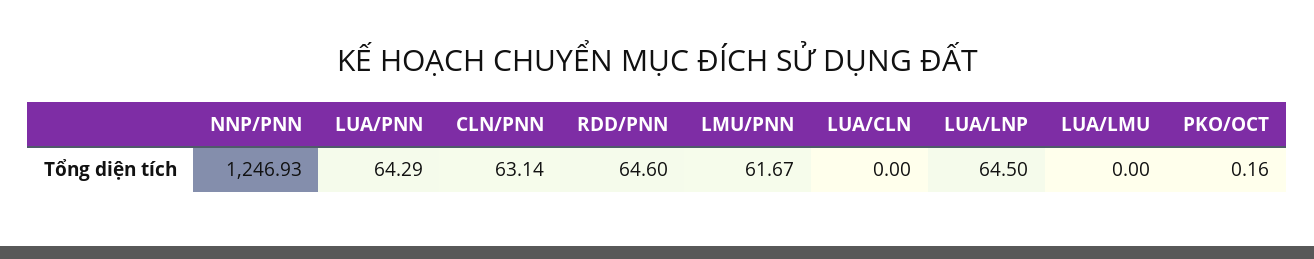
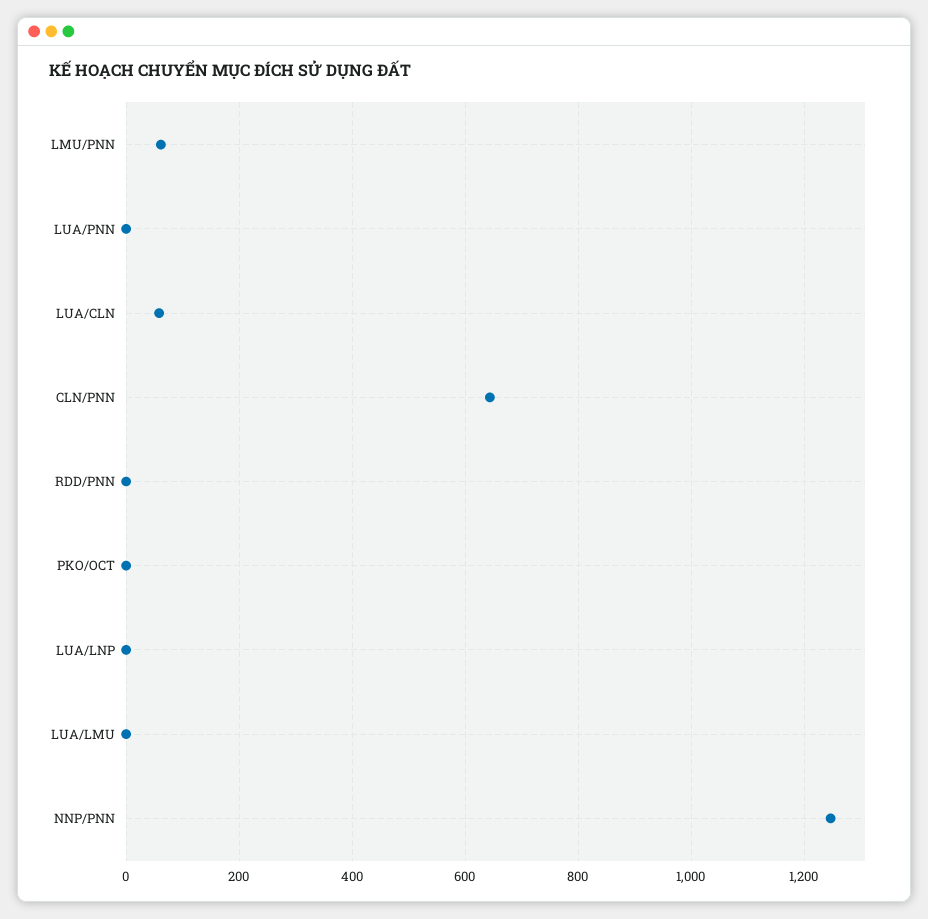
LUA/PNN: 64.29 -> 0
CLN/PNN: 63.14 -> 640
RDD/PNN: 64.6 -> 0
LUA/CLN: 0 -> 60
LUA/LNP: 64.5 -> 0

